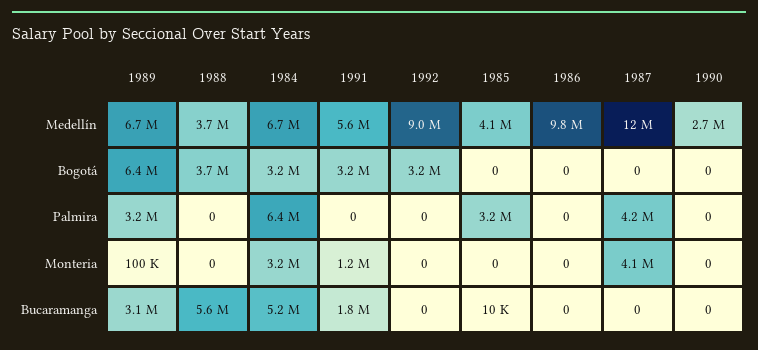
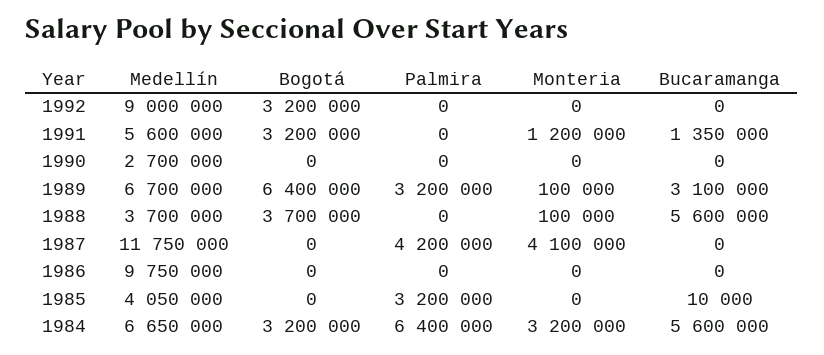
1988, Monteria: 0 -> 100000
1984, Bucaramanga: 5200000 -> 5600000
1991, Bucaramanga: 1800000 -> 1350000

